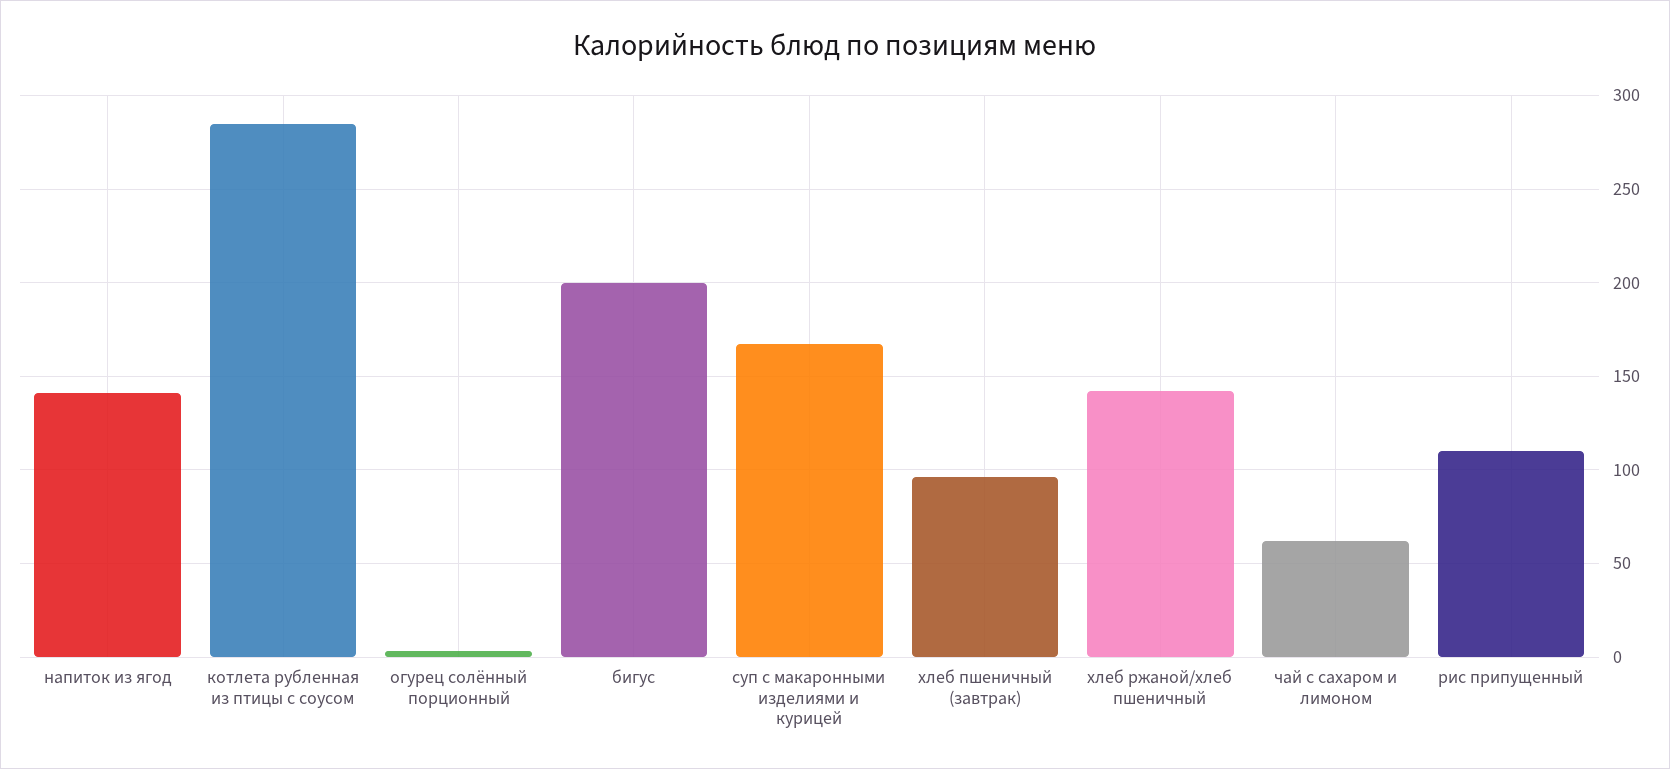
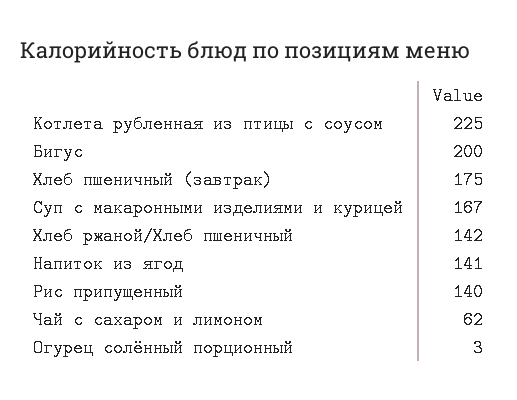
котлета рубленная из птицы с соусом: 285 -> 225
хлеб пшеничный (завтрак): 95 -> 175
рис припущенный: 110 -> 140

